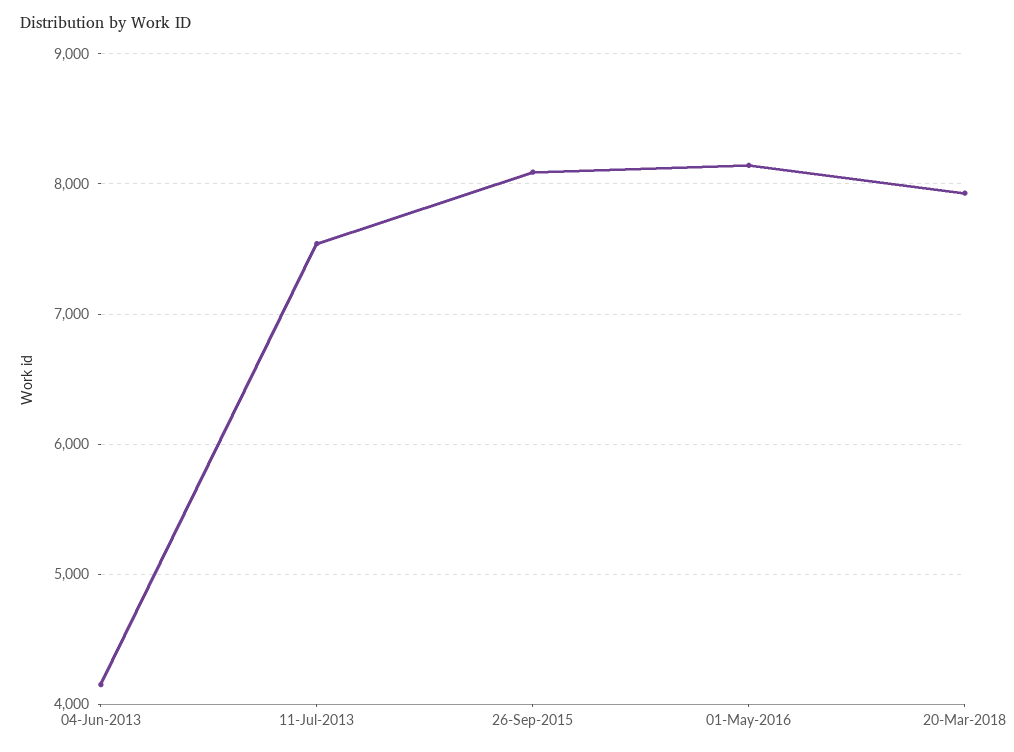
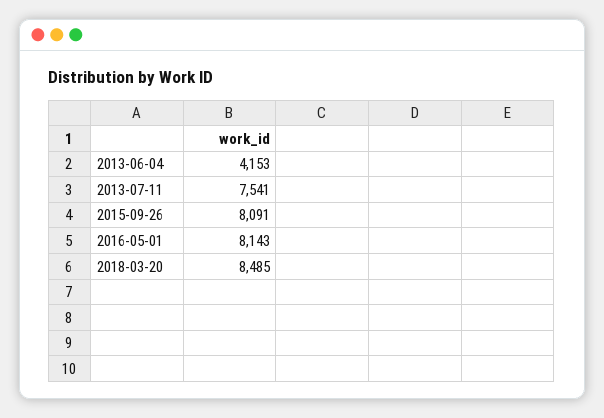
20-Mar-2018: 7900 -> 8485

